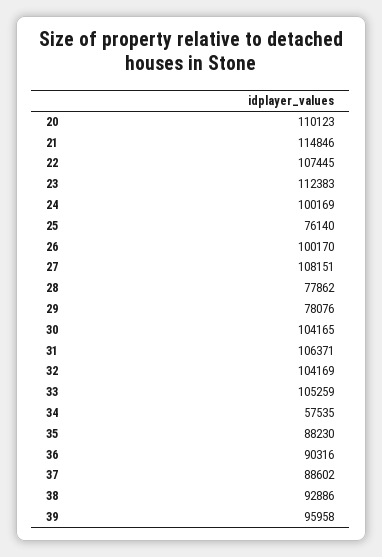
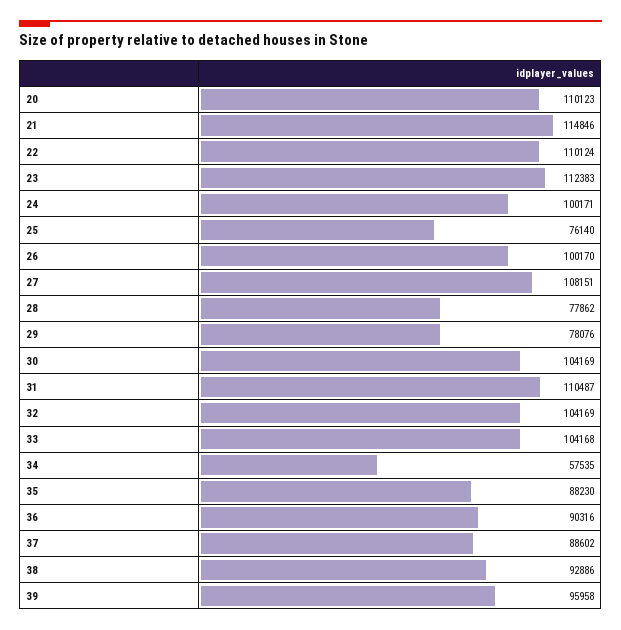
22: 107445 -> 110124
24: 100169 -> 100171
30: 104165 -> 104169
31: 106371 -> 110487
33: 105259 -> 104168

